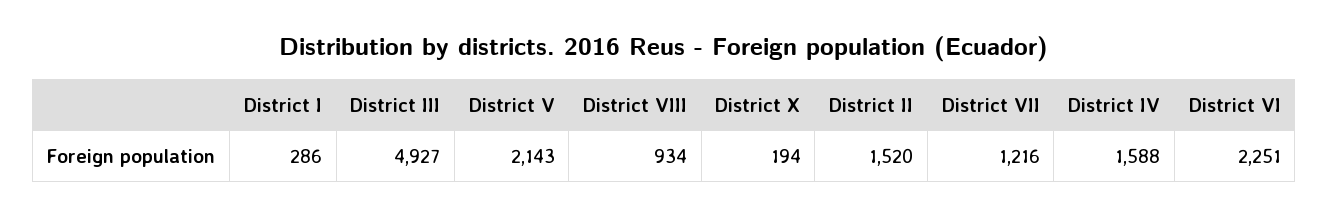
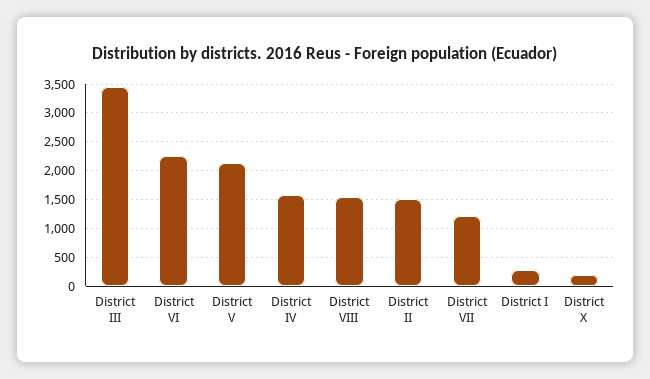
District III: 4927 -> 3500
District VIII: 934 -> 1500

